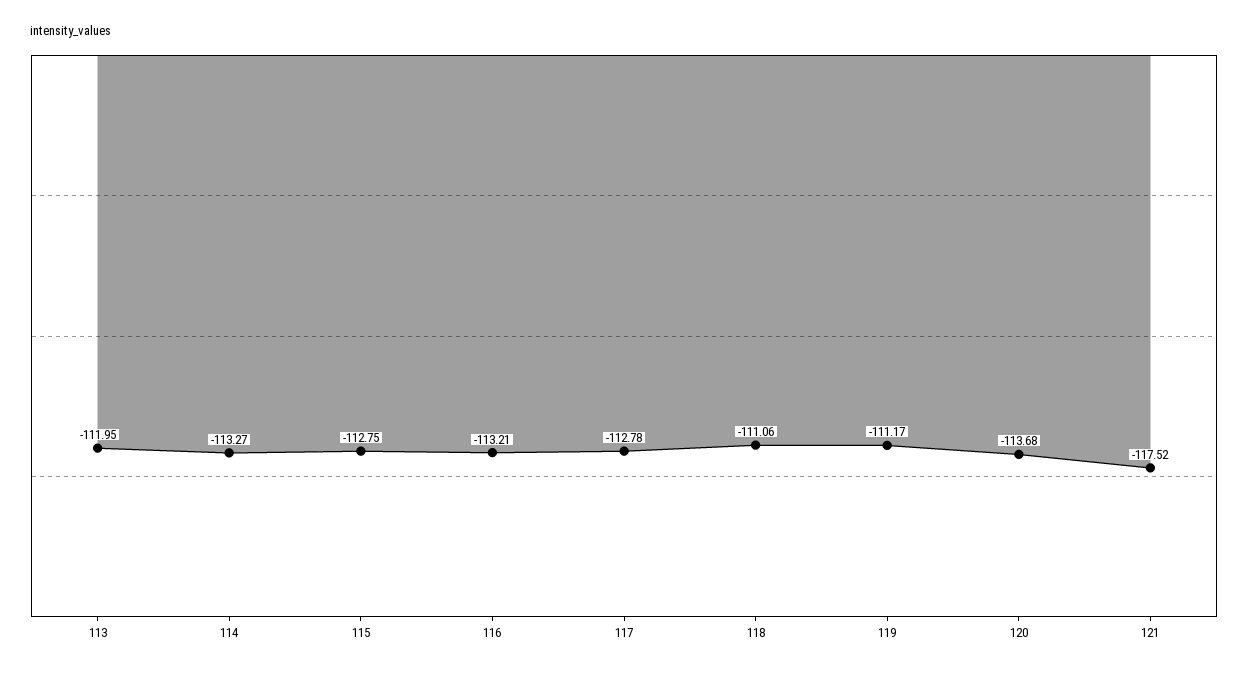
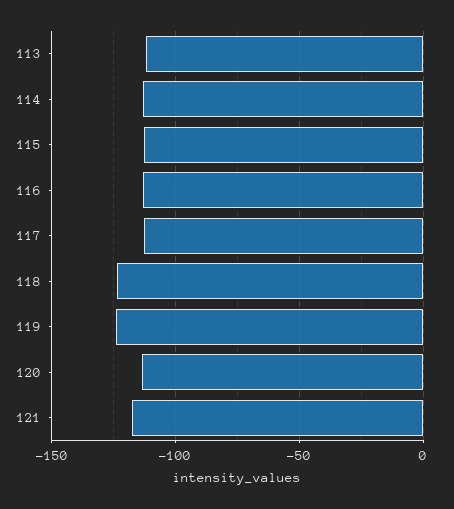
118: -111.06 -> -125
119: -111.17 -> -125

